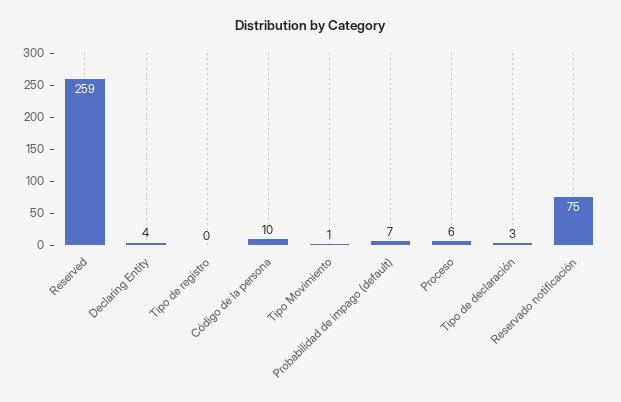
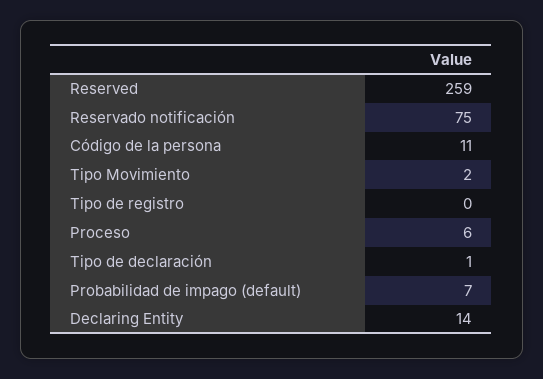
Declaring Entity: 4 -> 14
Código de la persona: 10 -> 11
Tipo Movimiento: 1 -> 2
Tipo de declaración: 3 -> 1

